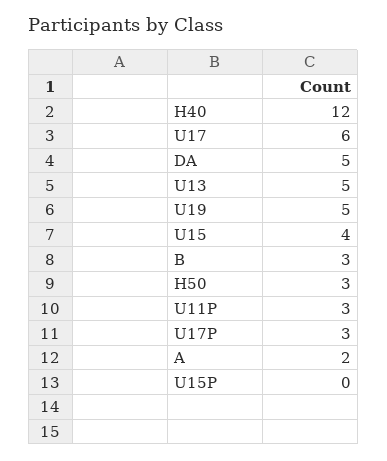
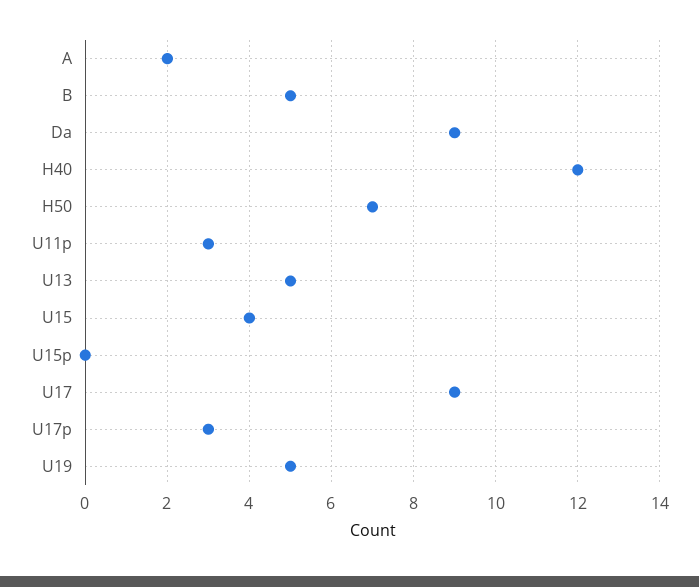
U17: 6 -> 9
DA: 5 -> 9
B: 3 -> 5
H50: 3 -> 7

